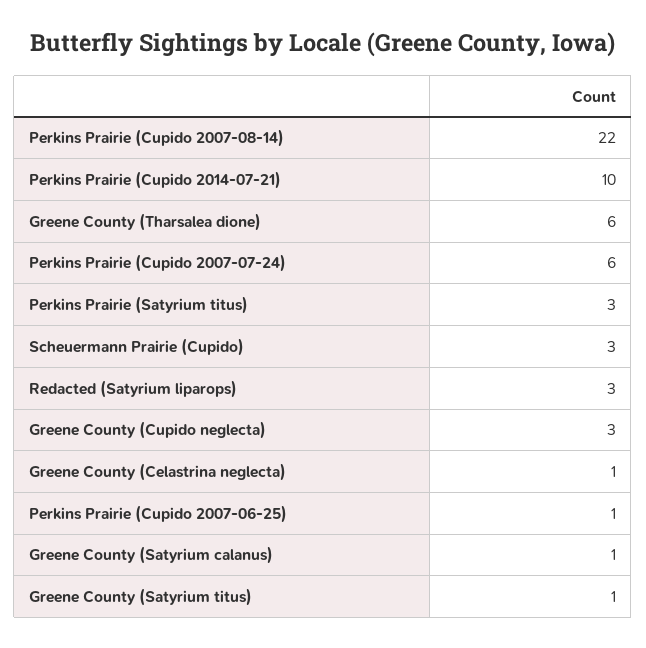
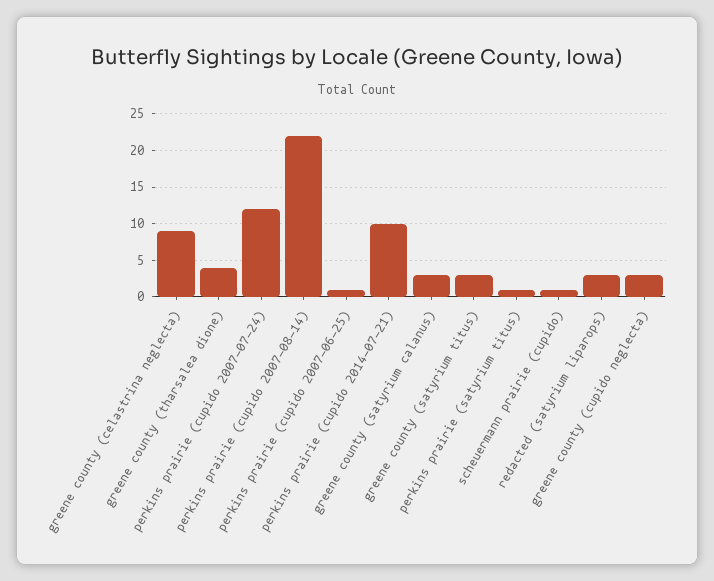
Greene County (Tharsalea dione): 6 -> 4
Perkins Prairie (Cupido 2007-07-24): 6 -> 12
Perkins Prairie (Satyrium titus): 3 -> 1
Scheuermann Prairie (Cupido): 3 -> 1
Greene County (Celastrina neglecta): 1 -> 9
Greene County (Satyrium calanus): 1 -> 3
Greene County (Satyrium titus): 1 -> 3

